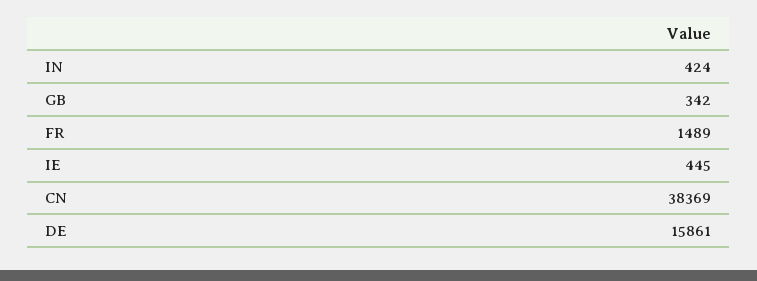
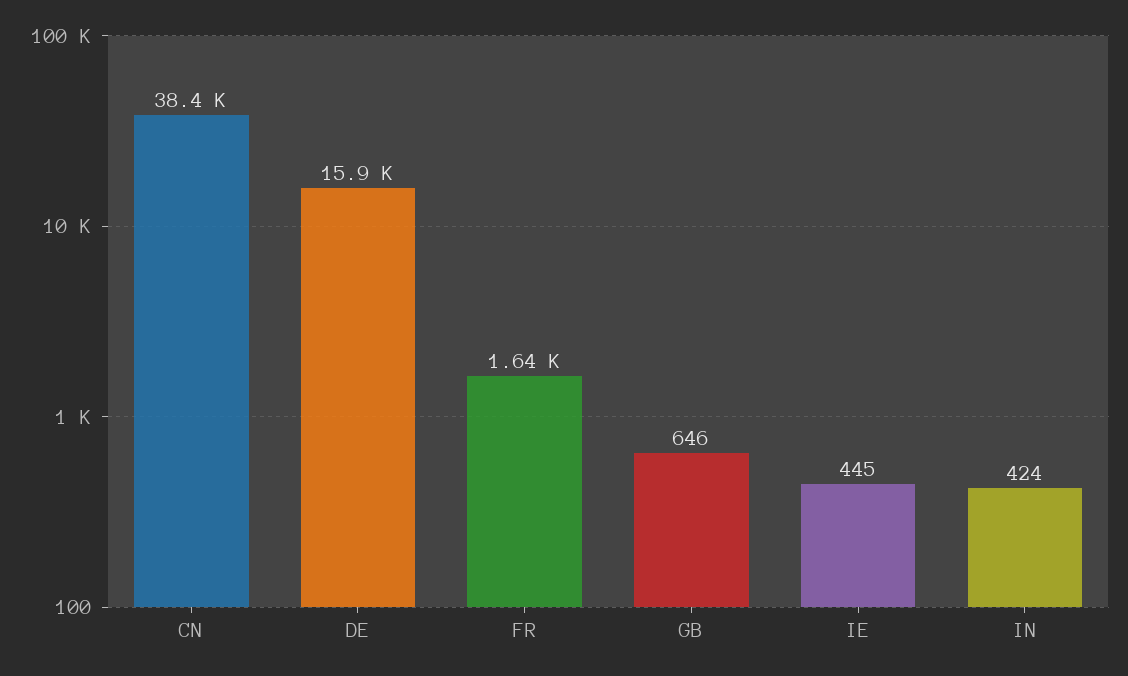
GB: 342 -> 646
FR: 1489 -> 1640

